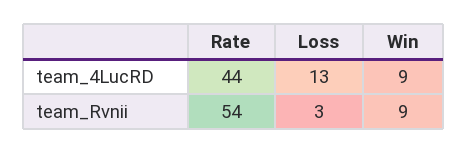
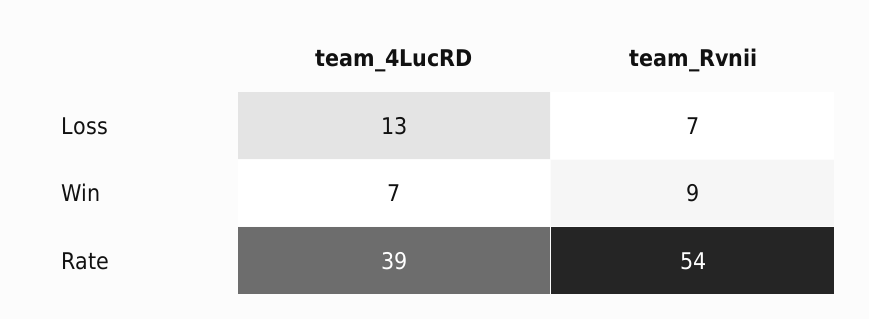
Rate, team_4LucRD: 44 -> 39
Win, team_4LucRD: 9 -> 7
Loss, team_Rvnii: 3 -> 7

